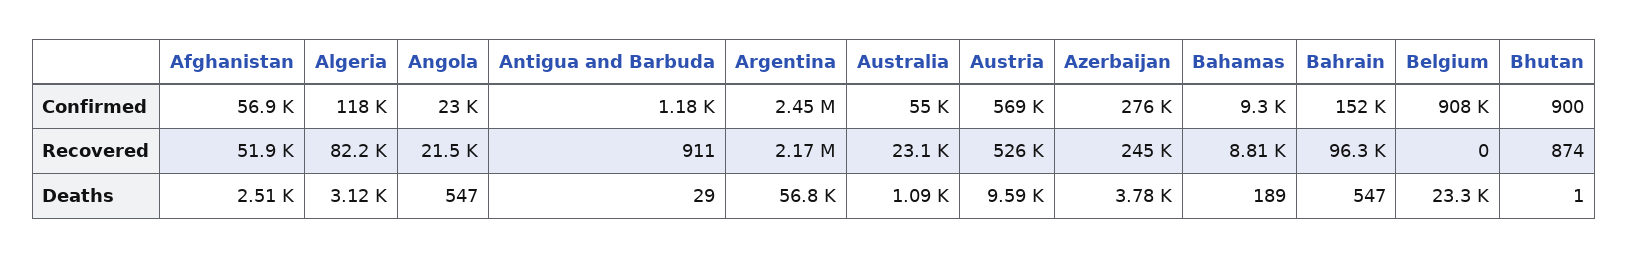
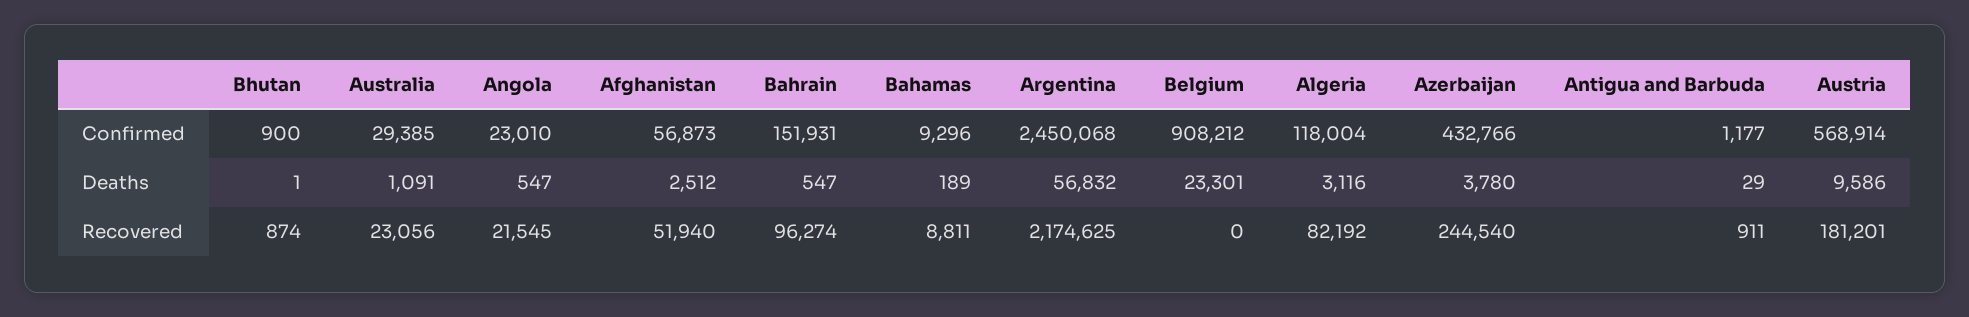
Australia, Confirmed: 55000 -> 29385
Azerbaijan, Confirmed: 276000 -> 432766
Austria, Recovered: 526000 -> 181201

